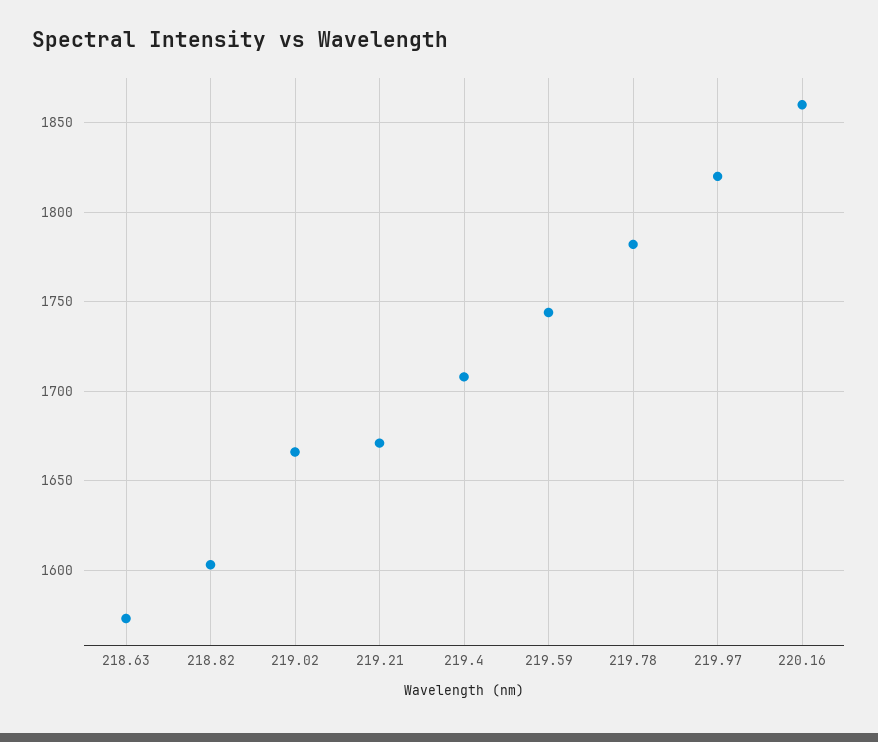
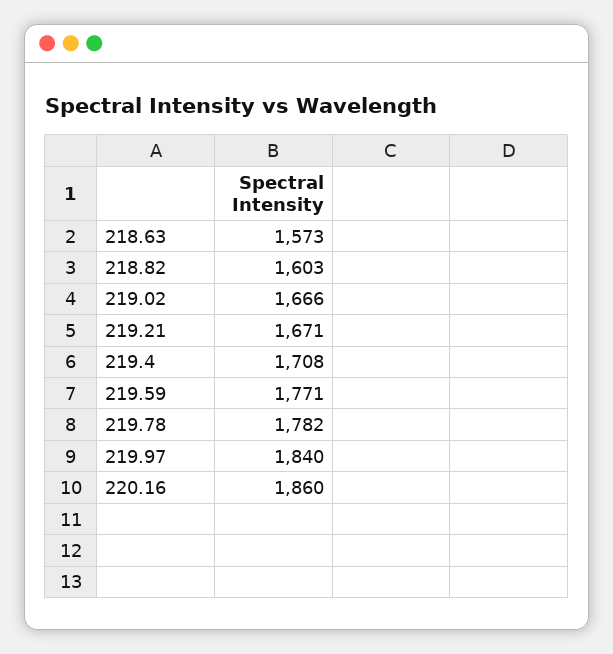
219.59: 1745 -> 1771
219.97: 1820 -> 1840

